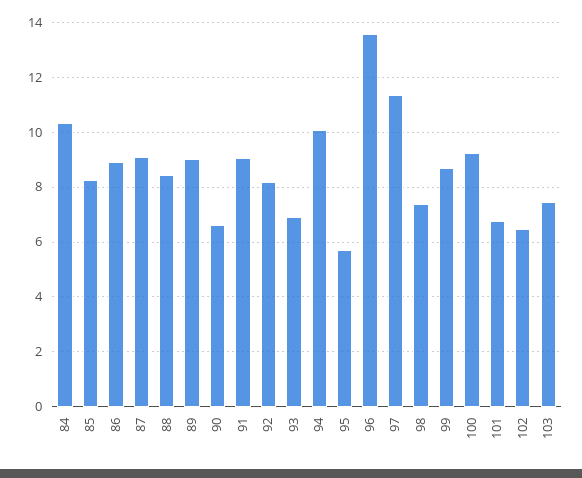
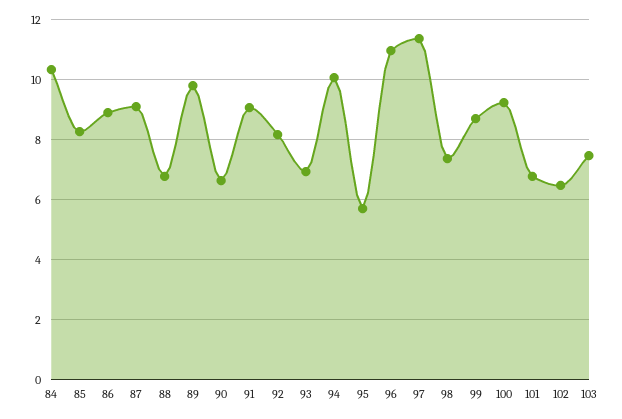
88: 8.5 -> 6.75
89: 9 -> 9.75
96: 13.5 -> 11

